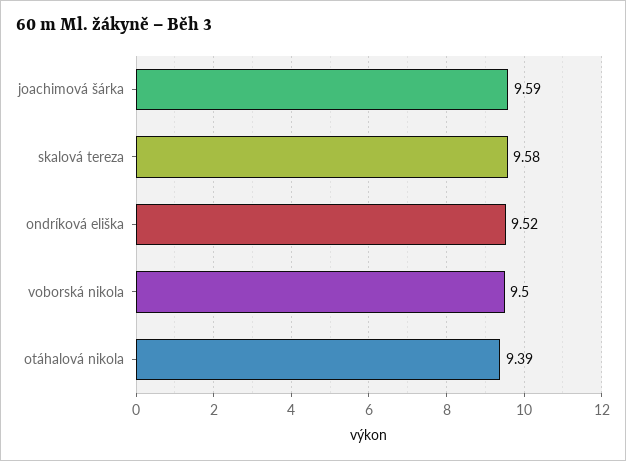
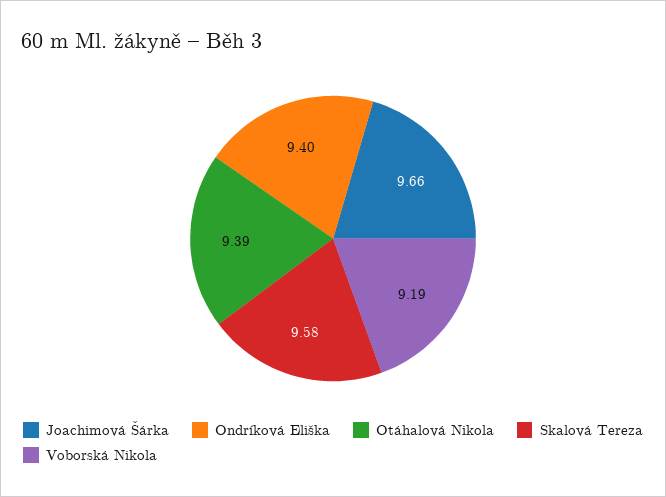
joachimová šárka: 9.59 -> 9.66
ondríková eliška: 9.52 -> 9.4
voborská nikola: 9.5 -> 9.19

